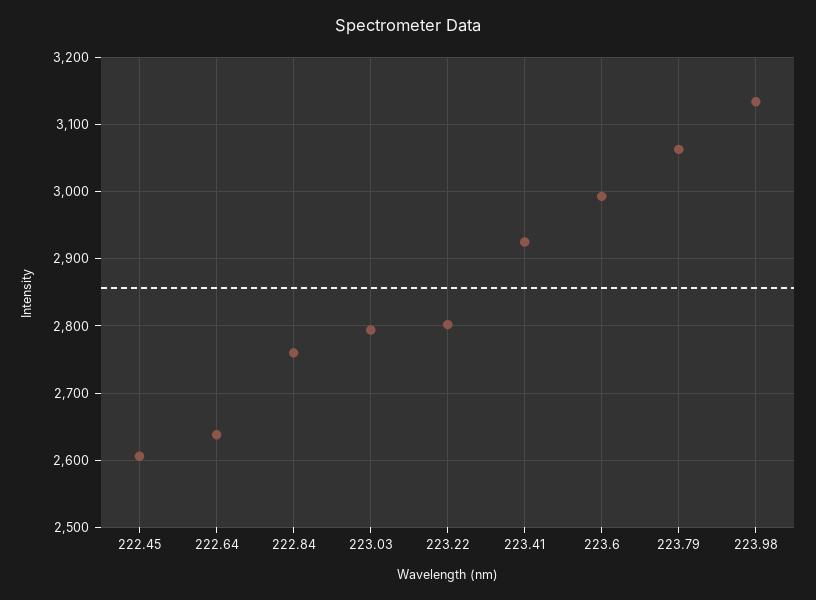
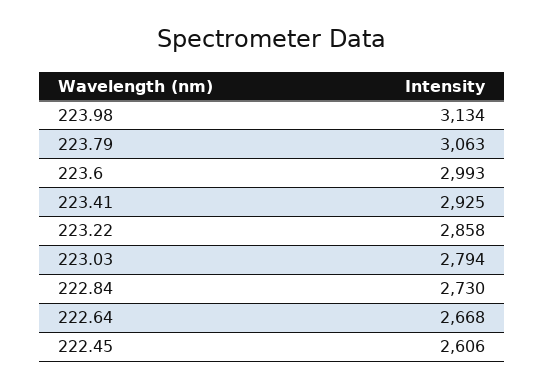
222.64: 2640 -> 2668
222.84: 2760 -> 2730
223.22: 2800 -> 2858

